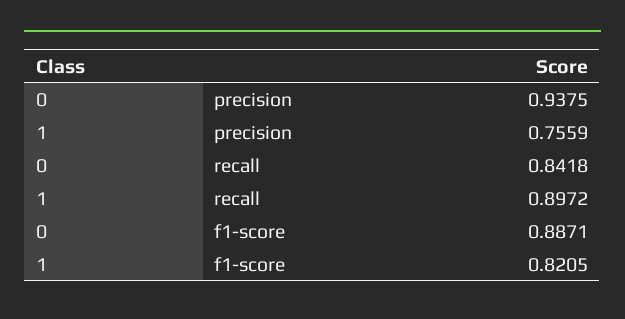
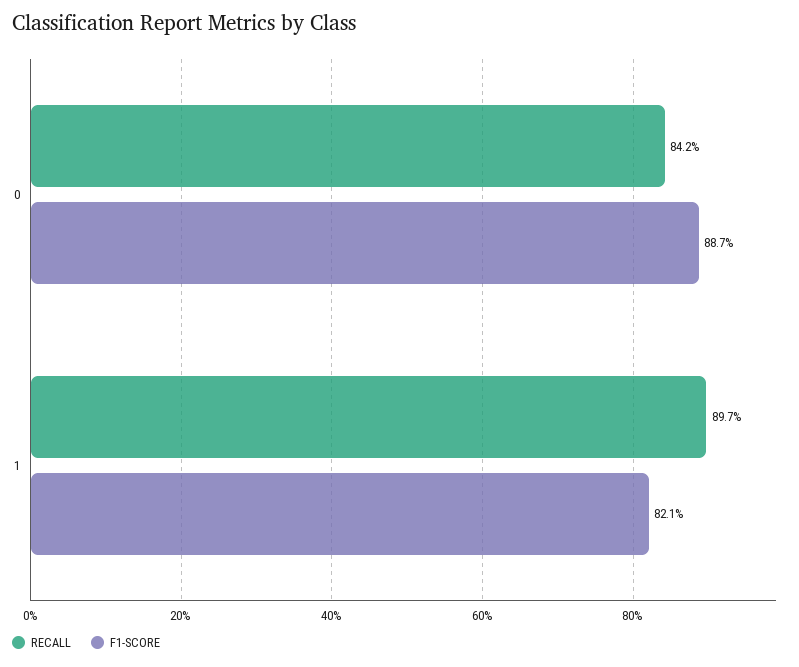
precision, 0: 0.9375 -> none
precision, 1: 0.7559 -> none

